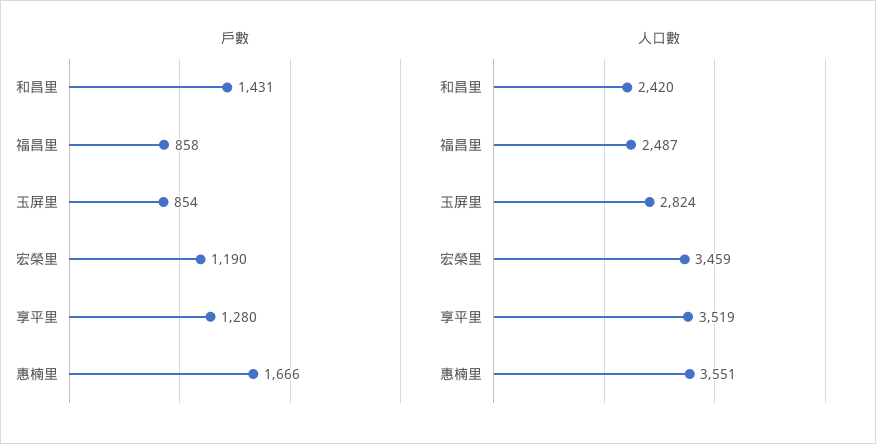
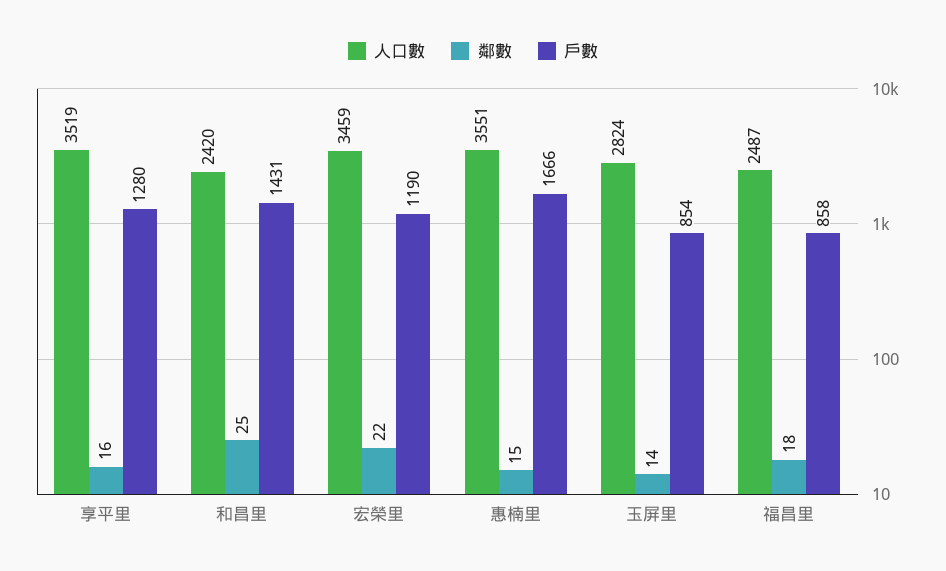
鄰數, 享平里: none -> 16
鄰數, 和昌里: none -> 25
鄰數, 宏榮里: none -> 22
鄰數, 惠楠里: none -> 15
鄰數, 玉屏里: none -> 14
鄰數, 福昌里: none -> 18

